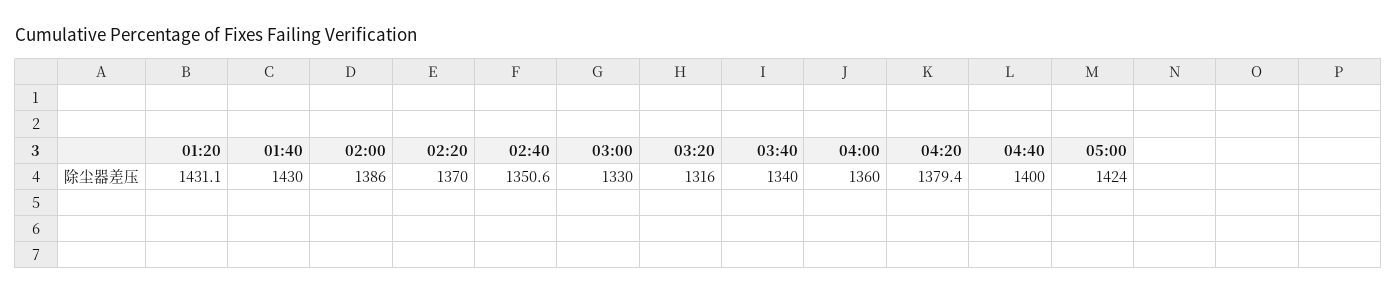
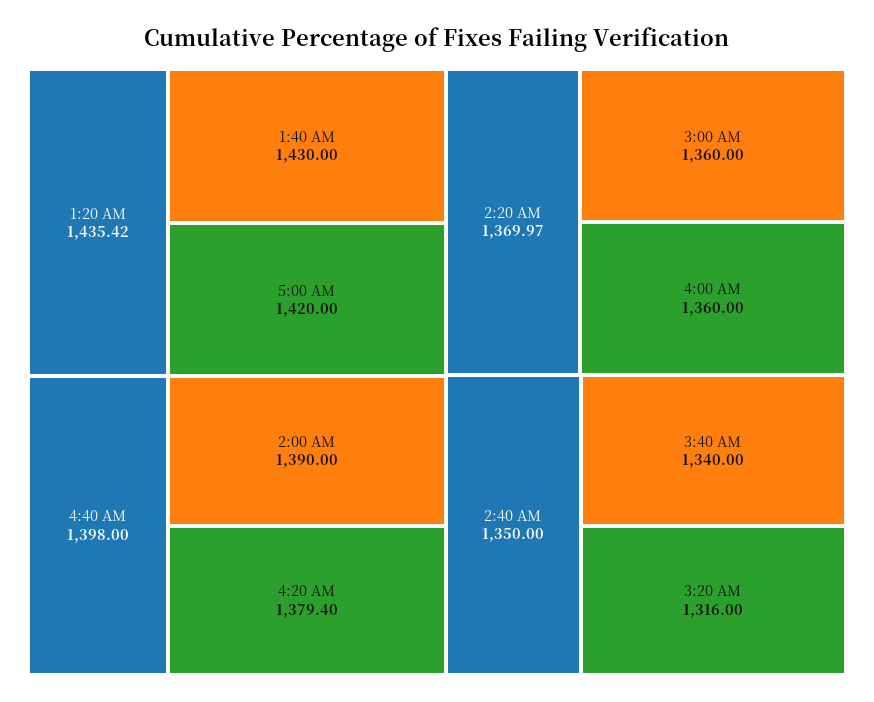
01:20: 1431.1 -> 1435.42
02:00: 1386 -> 1390
02:20: 1370 -> 1369.97
02:40: 1350.6 -> 1350
03:00: 1330 -> 1360
04:40: 1400 -> 1398
05:00: 1424 -> 1420

